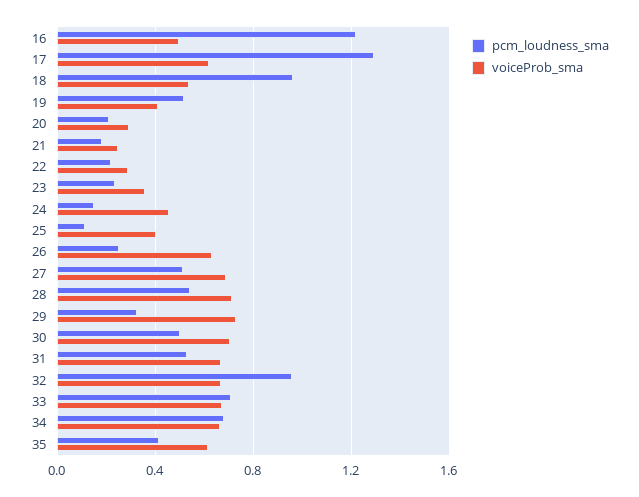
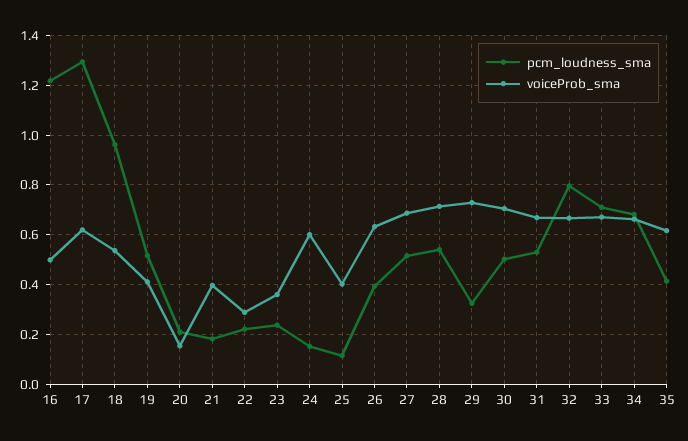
voiceProb_sma, 20: 0.3 -> 0.15
voiceProb_sma, 21: 0.25 -> 0.4
voiceProb_sma, 24: 0.45 -> 0.6
pcm_loudness_sma, 26: 0.25 -> 0.4
pcm_loudness_sma, 32: 0.95 -> 0.8

